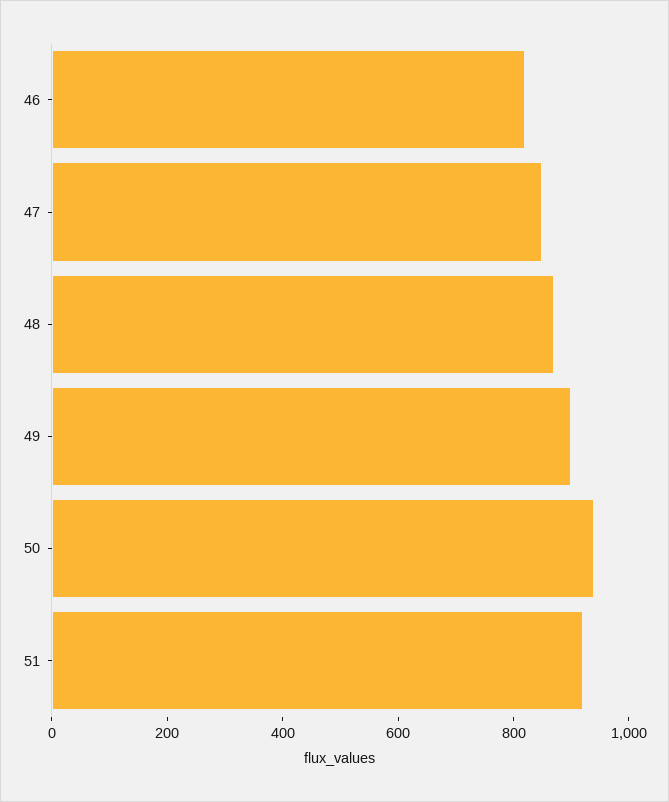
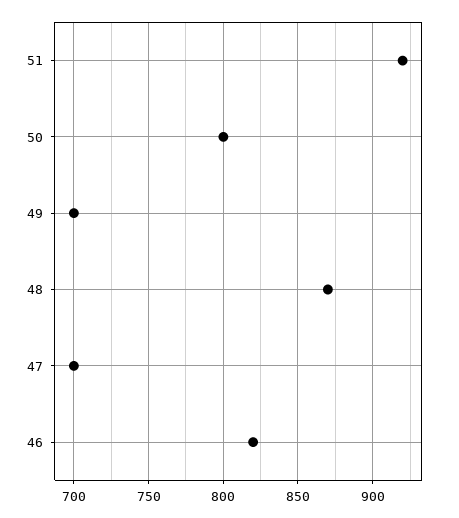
47: 850 -> 700
49: 900 -> 700
50: 950 -> 800

